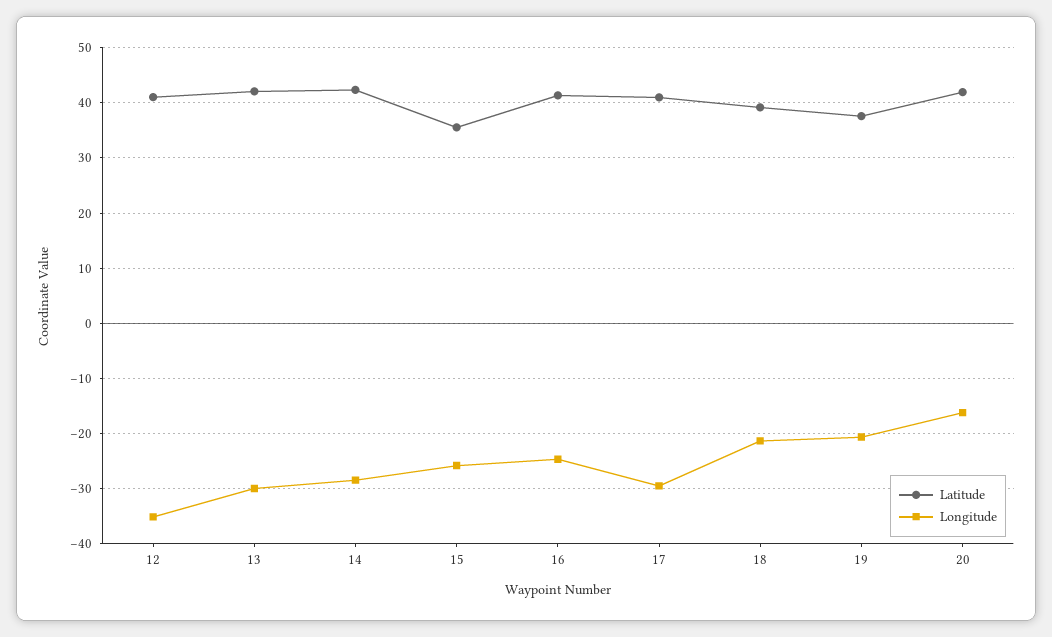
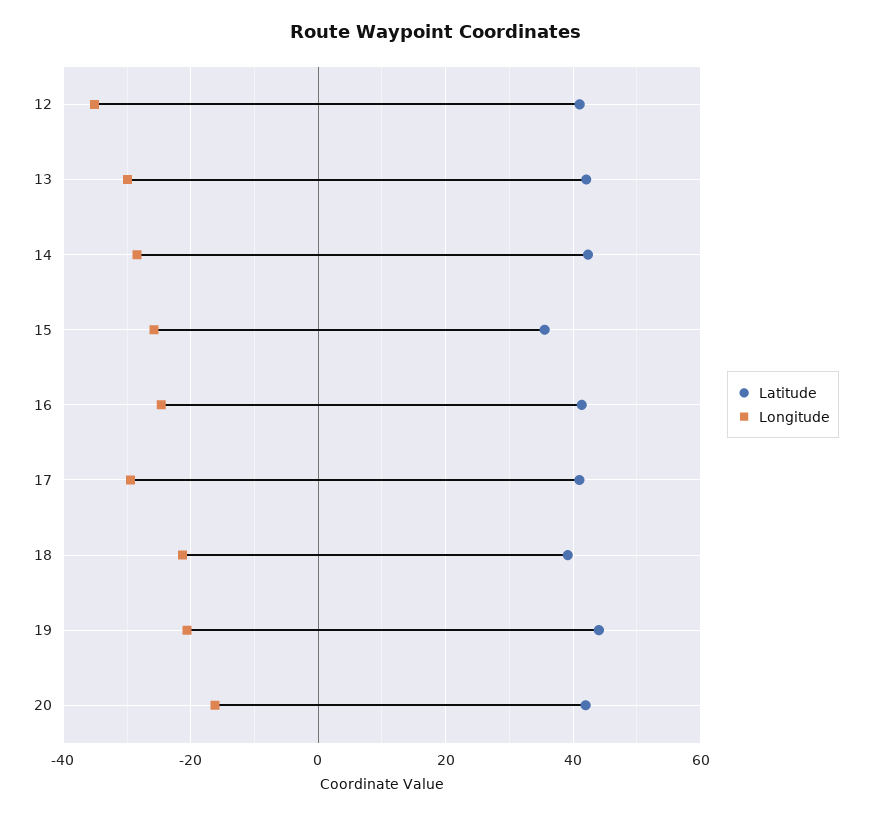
Latitude, 19: 38 -> 44

